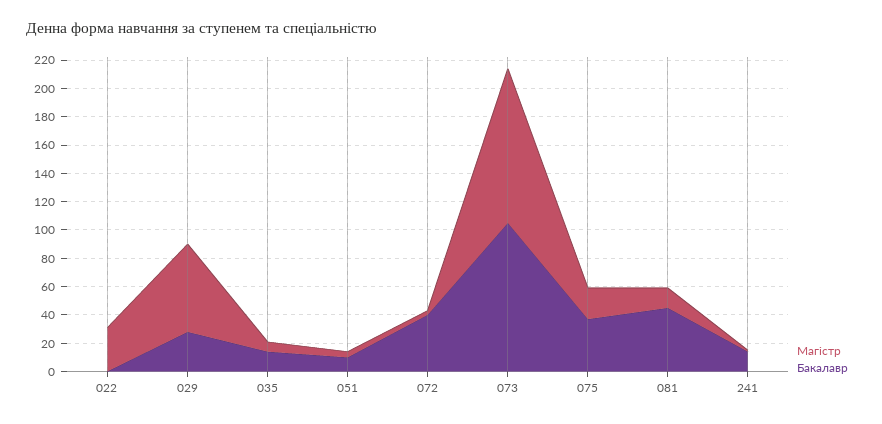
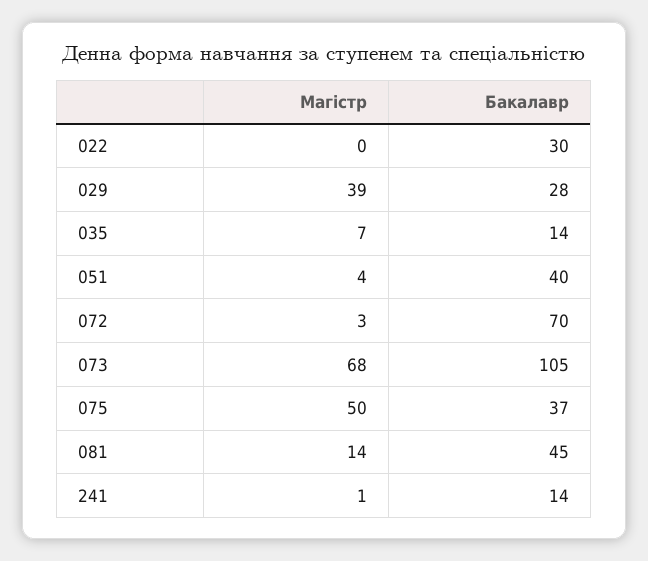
Магістр, 022: 30 -> 0
Бакалавр, 022: 0 -> 30
Магістр, 029: 60 -> 39
Бакалавр, 051: 10 -> 40
Бакалавр, 072: 40 -> 70
Магістр, 073: 110 -> 68
Магістр, 075: 20 -> 50

